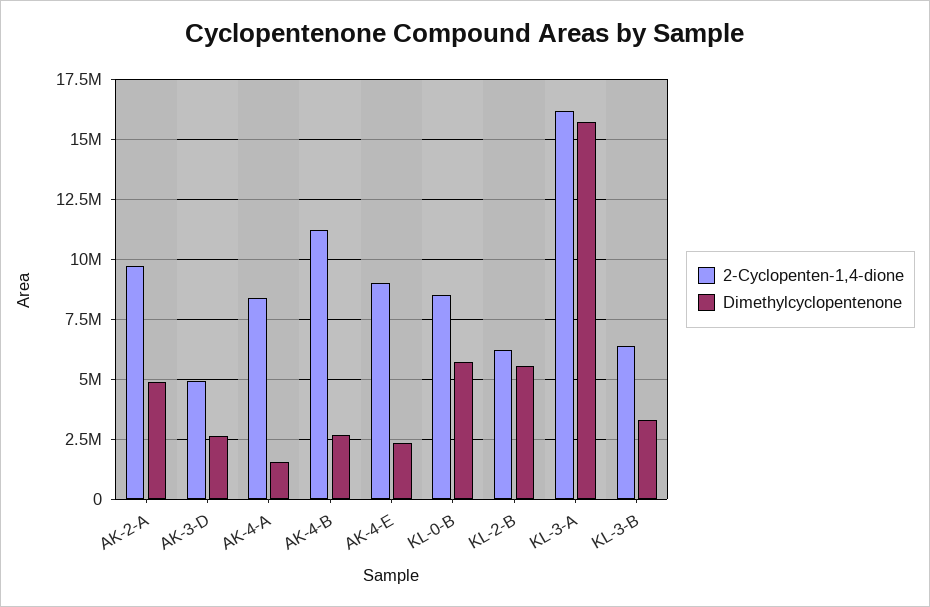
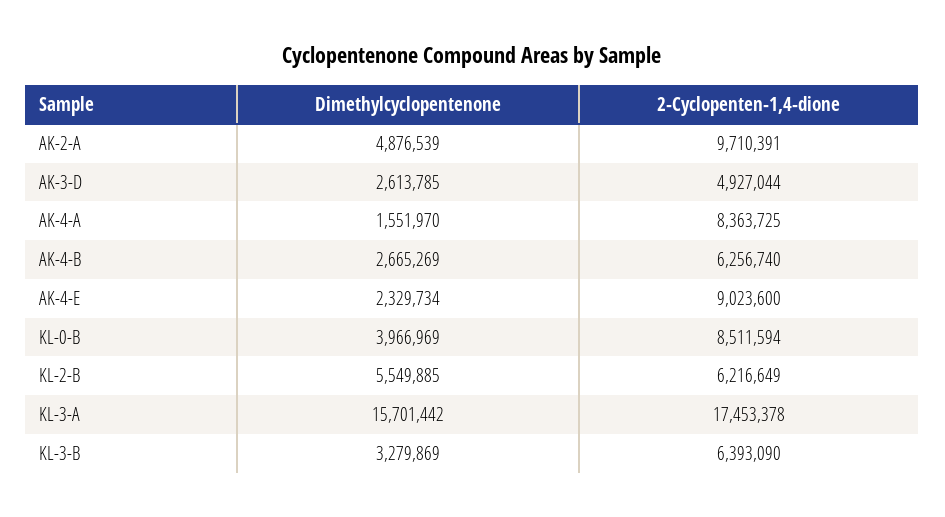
2-Cyclopenten-1,4-dione, AK-4-B: 11250000 -> 6256740
Dimethylcyclopentenone, KL-0-B: 5750000 -> 3966969
2-Cyclopenten-1,4-dione, KL-3-A: 16250000 -> 17453378

